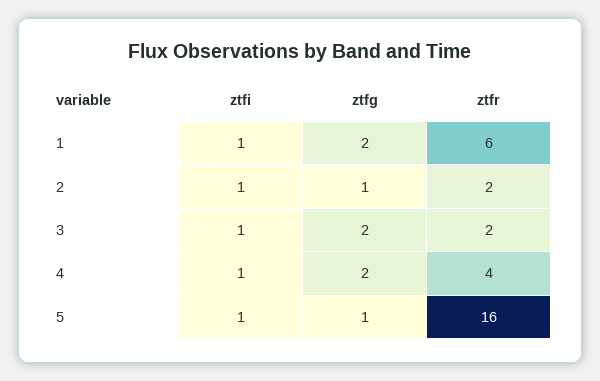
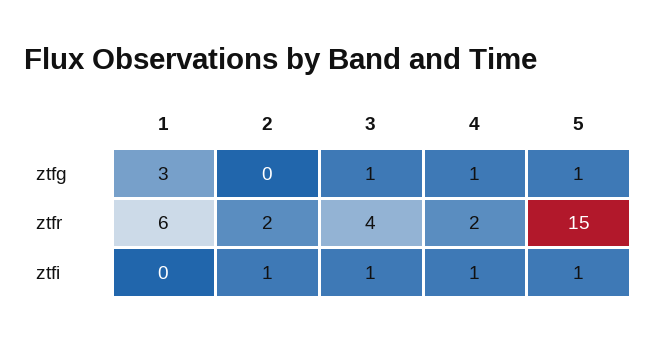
ztfi, 1: 1 -> 0
ztfg, 1: 2 -> 3
ztfg, 2: 1 -> 0
ztfg, 3: 2 -> 1
ztfr, 3: 2 -> 4
ztfg, 4: 2 -> 1
ztfr, 4: 4 -> 2
ztfr, 5: 16 -> 15

